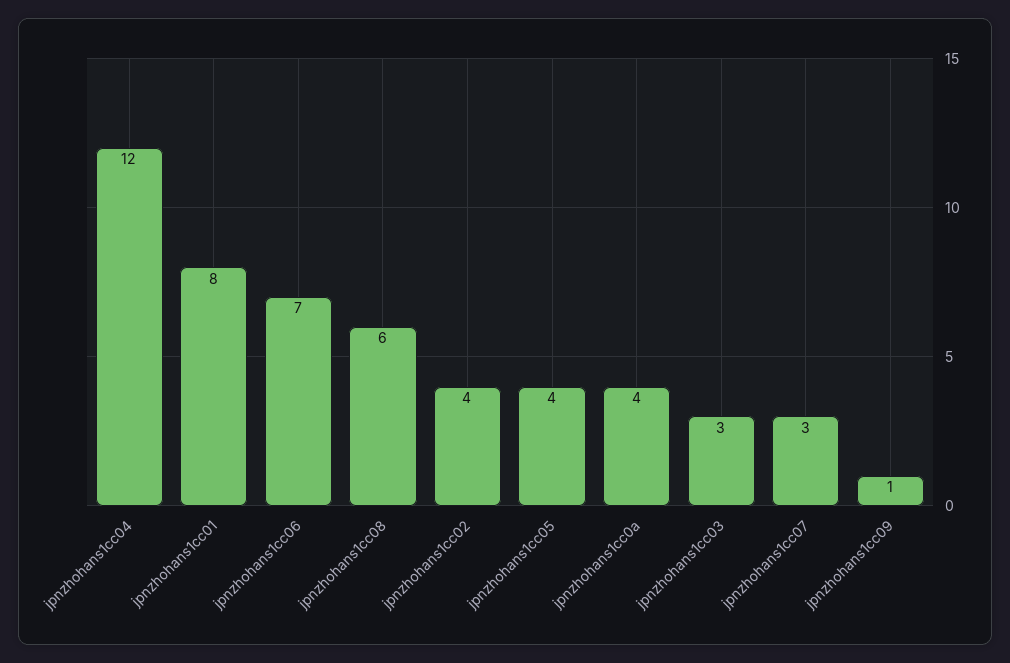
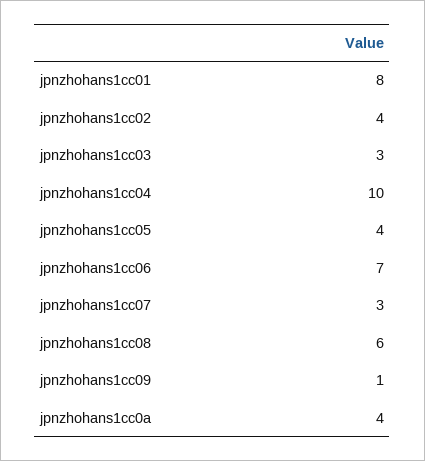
jpnzhohans1cc04: 12 -> 10

